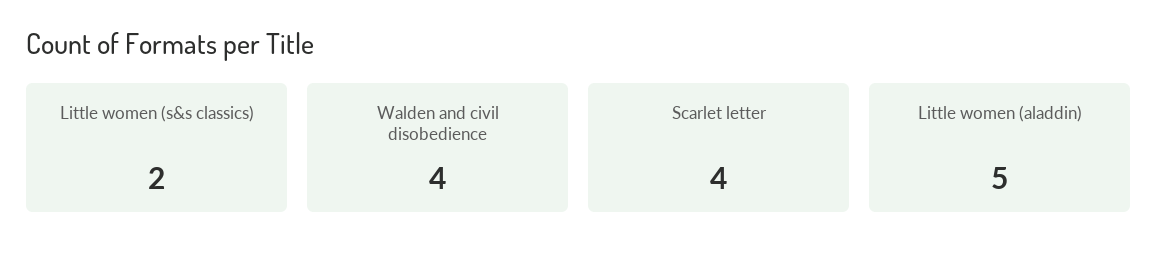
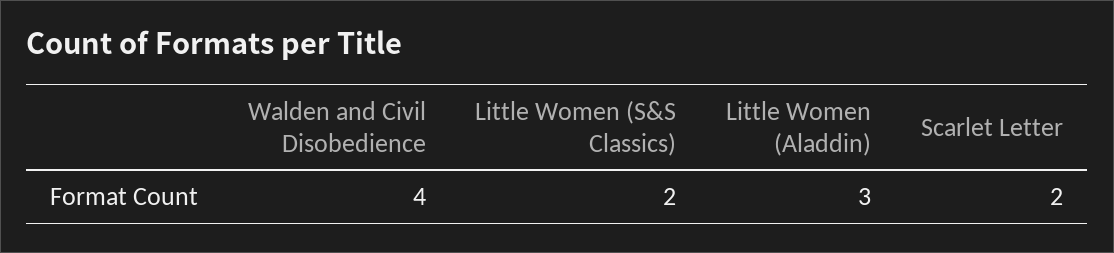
Scarlet letter: 4 -> 2
Little women (aladdin): 5 -> 3

